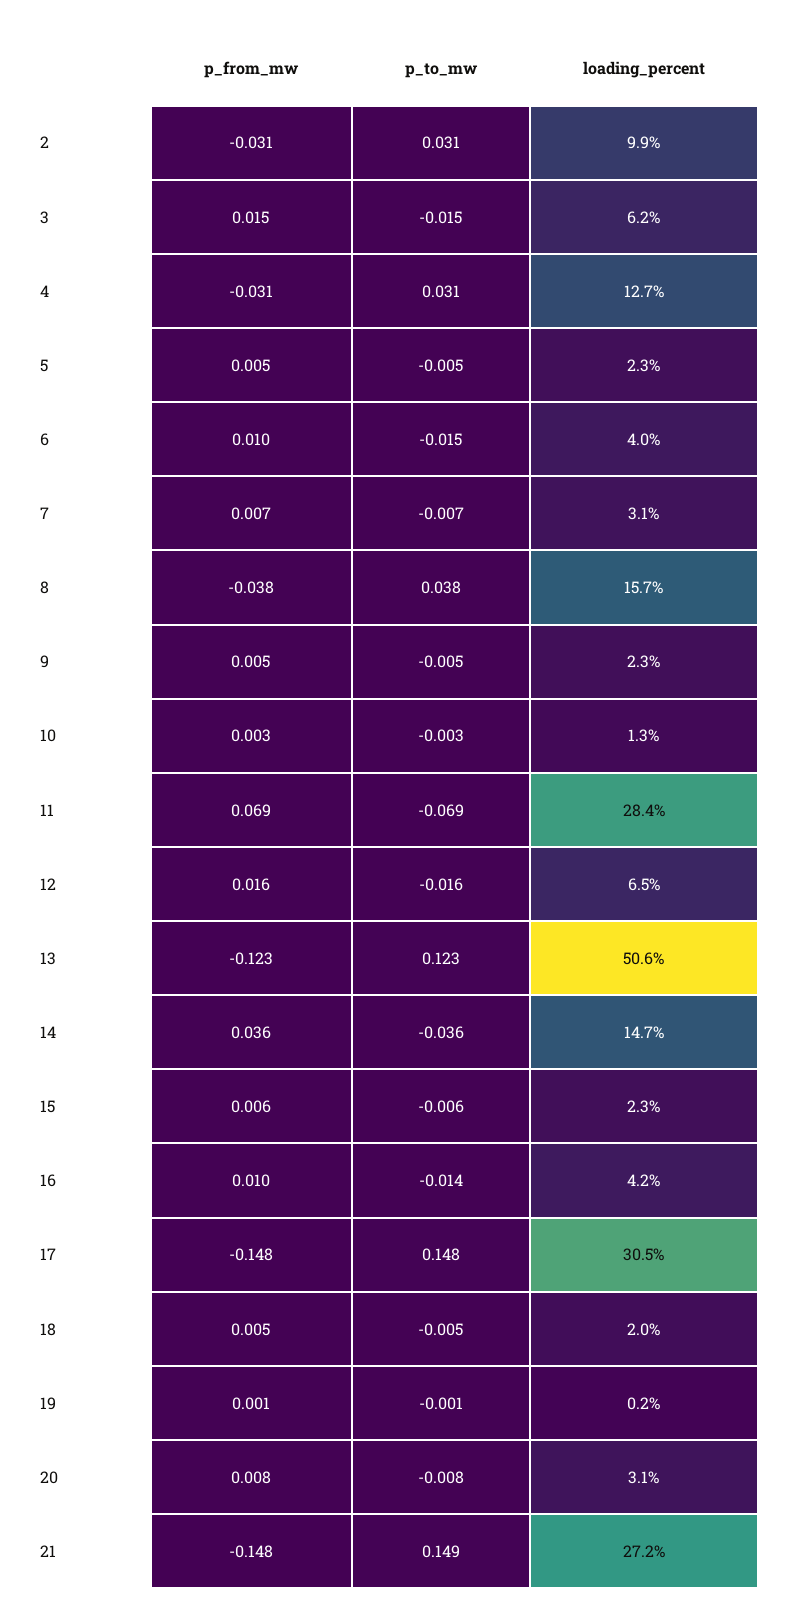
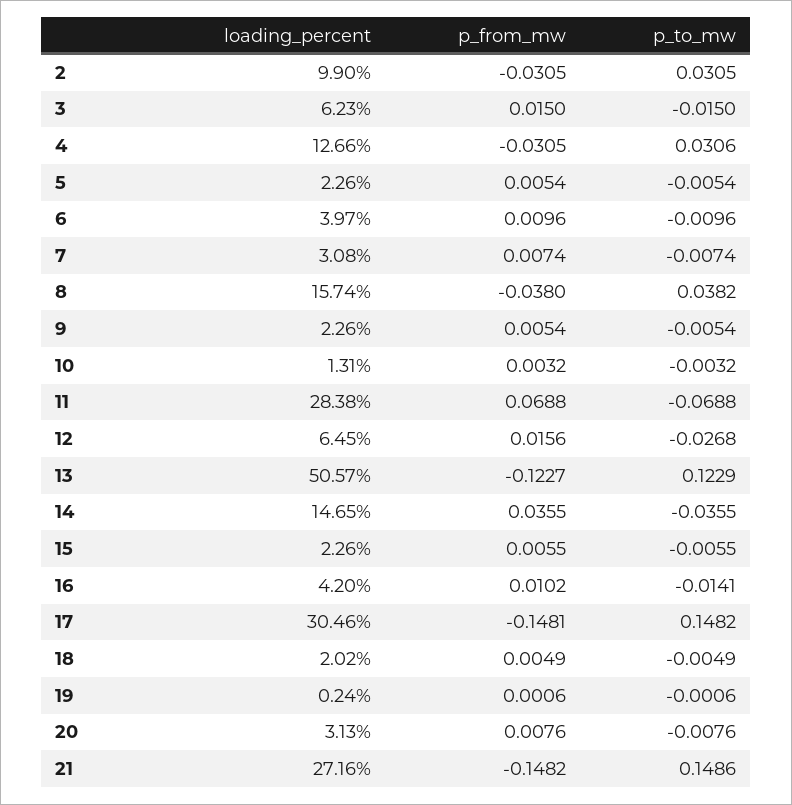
p_to_mw, 6: -0.015 -> -0.0096
p_to_mw, 12: -0.016 -> -0.0268

